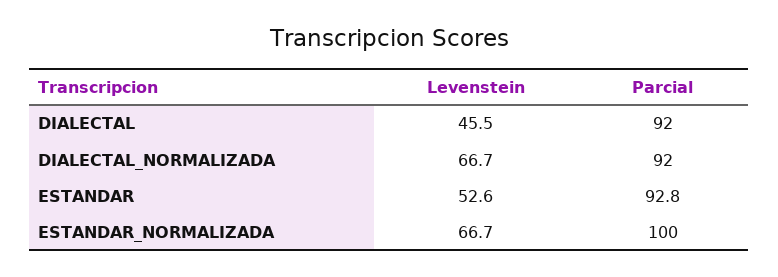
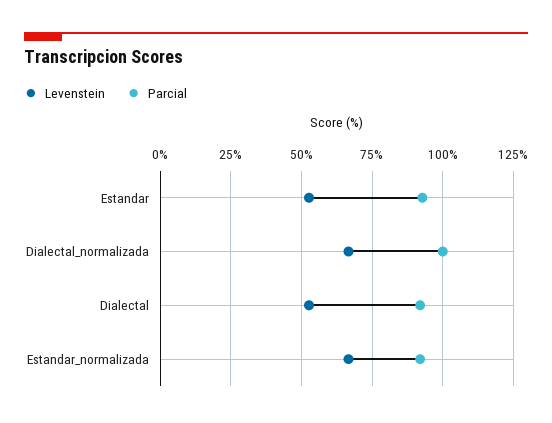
Levenstein, DIALECTAL: 45.5 -> 52.5
Parcial, DIALECTAL_NORMALIZADA: 92 -> 100
Parcial, ESTANDAR_NORMALIZADA: 100 -> 92.5

